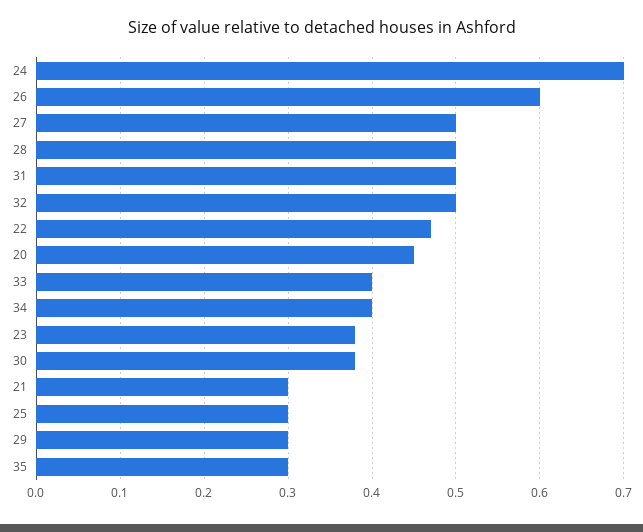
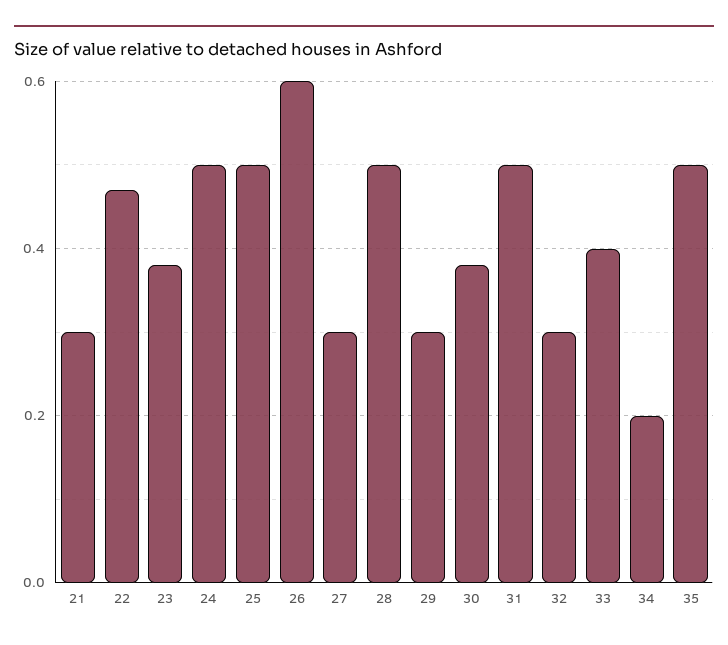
24: 0.7 -> 0.5
27: 0.5 -> 0.3
32: 0.5 -> 0.3
20: 0.45 -> none
34: 0.4 -> 0.2
25: 0.3 -> 0.5
35: 0.3 -> 0.5

